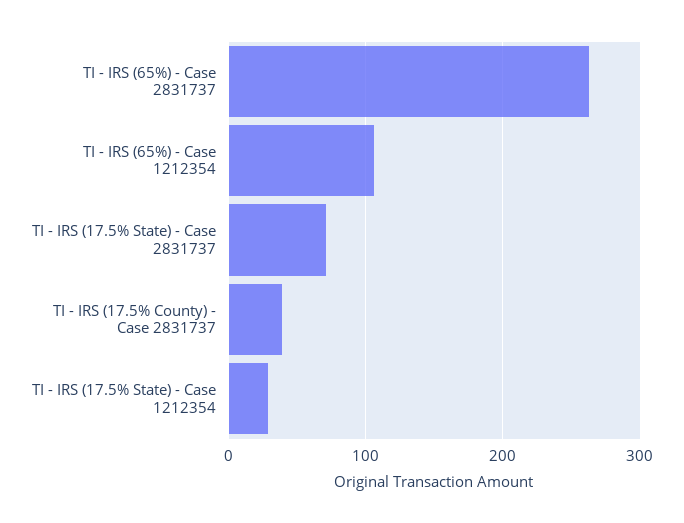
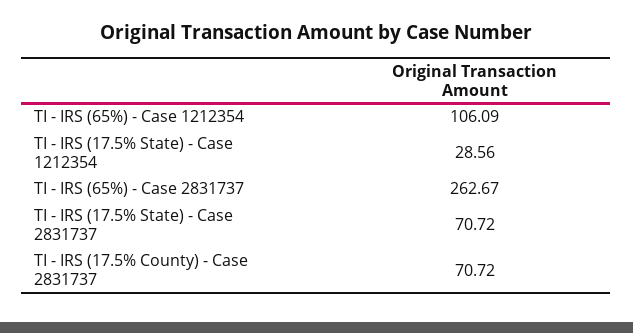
TI - IRS (17.5% County) - Case 2831737: 40 -> 70.72

